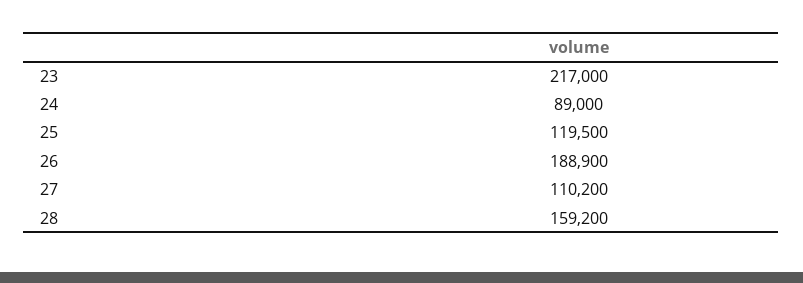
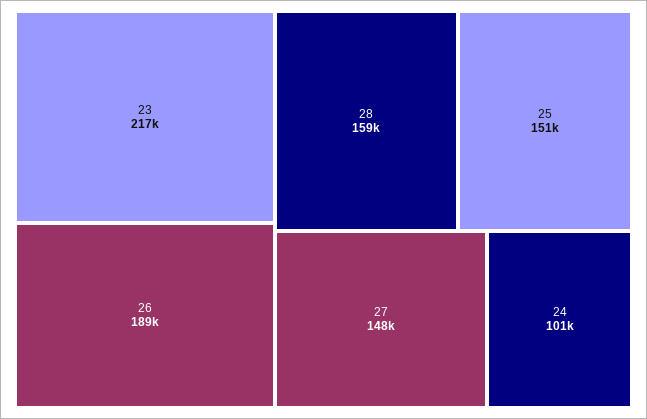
24: 89000 -> 101000
25: 119500 -> 151000
27: 110200 -> 148000

